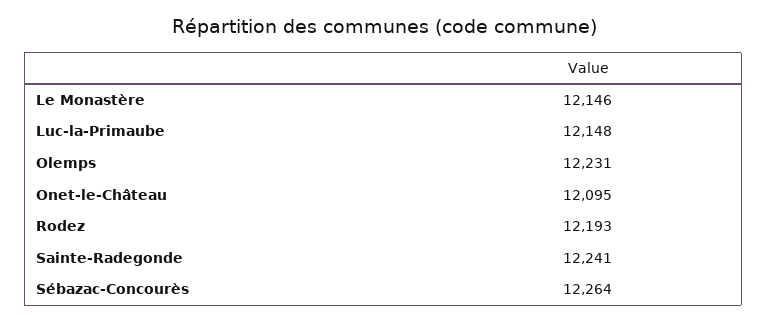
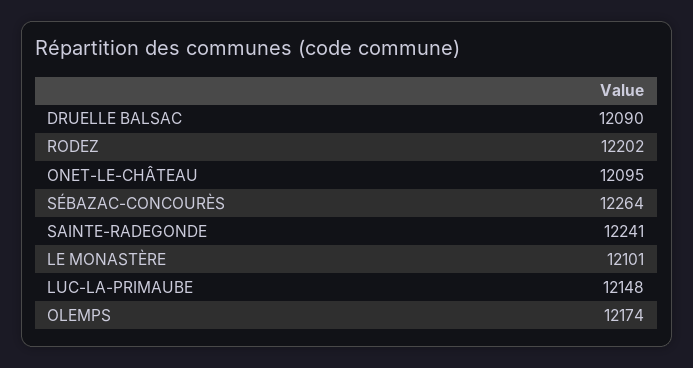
Le Monastère: 12146 -> 12101
Olemps: 12231 -> 12174
Rodez: 12193 -> 12202
DRUELLE BALSAC: none -> 12090

